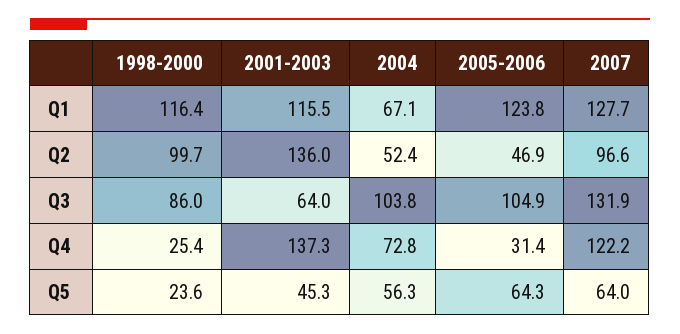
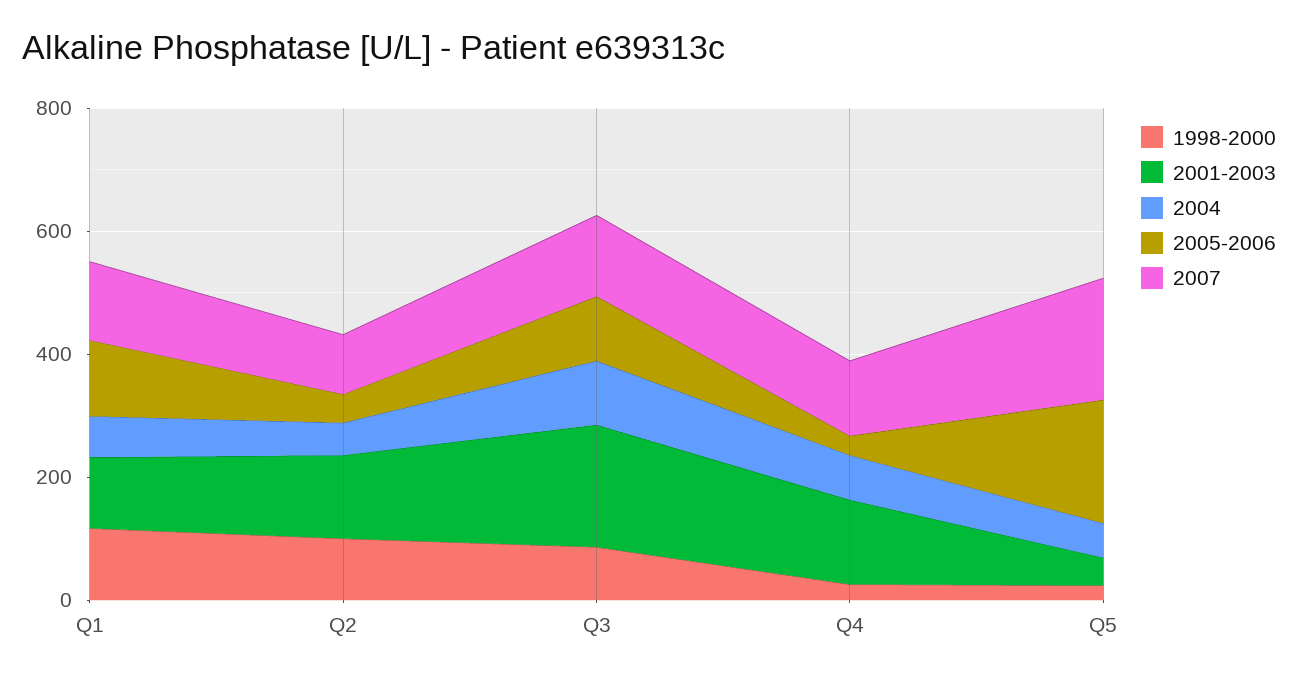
2001-2003, Q3: 64 -> 200
2005-2006, Q5: 64.3 -> 200
2007, Q5: 64 -> 200

